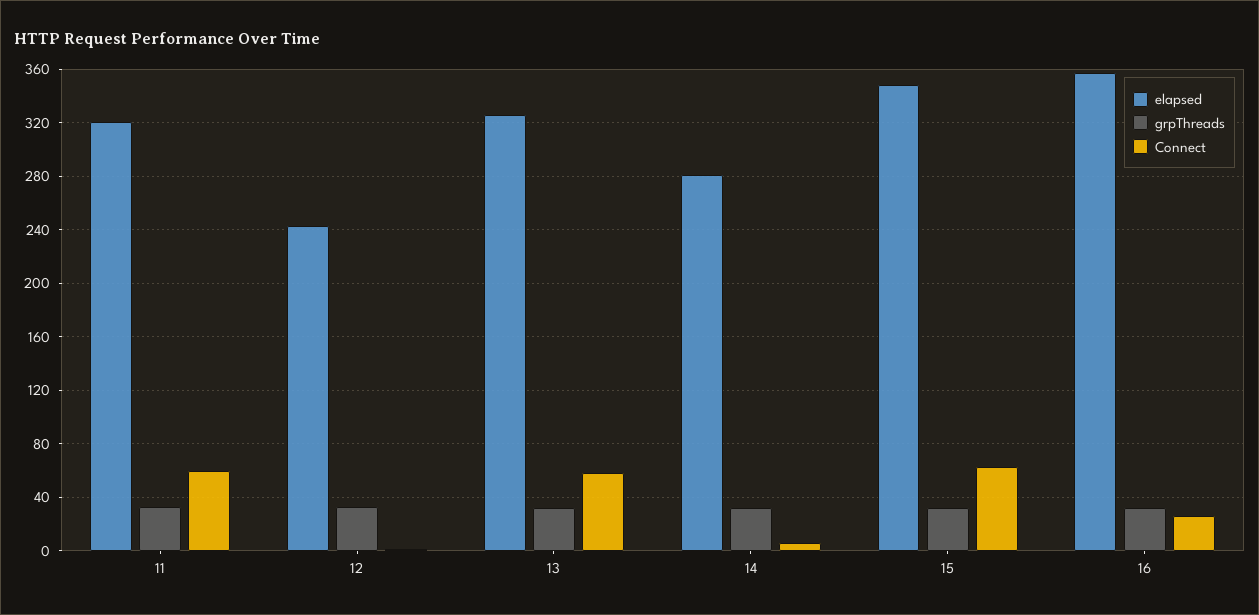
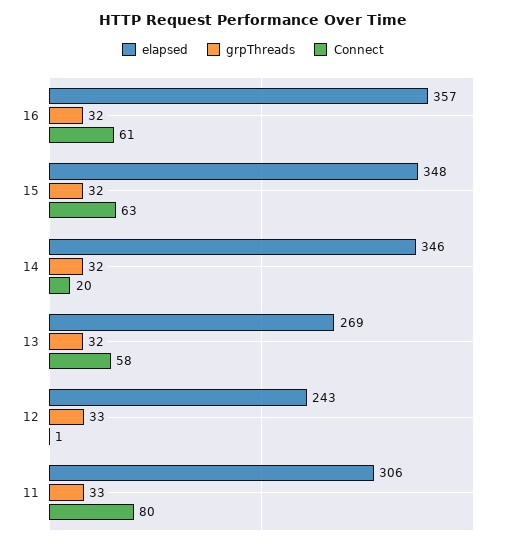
elapsed, 11: 320 -> 306
Connect, 11: 60 -> 80
elapsed, 13: 325 -> 269
elapsed, 14: 280 -> 346
Connect, 14: 5 -> 20
Connect, 16: 25 -> 61

